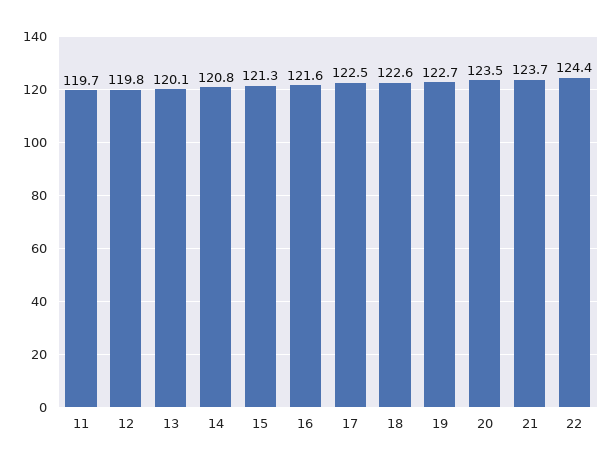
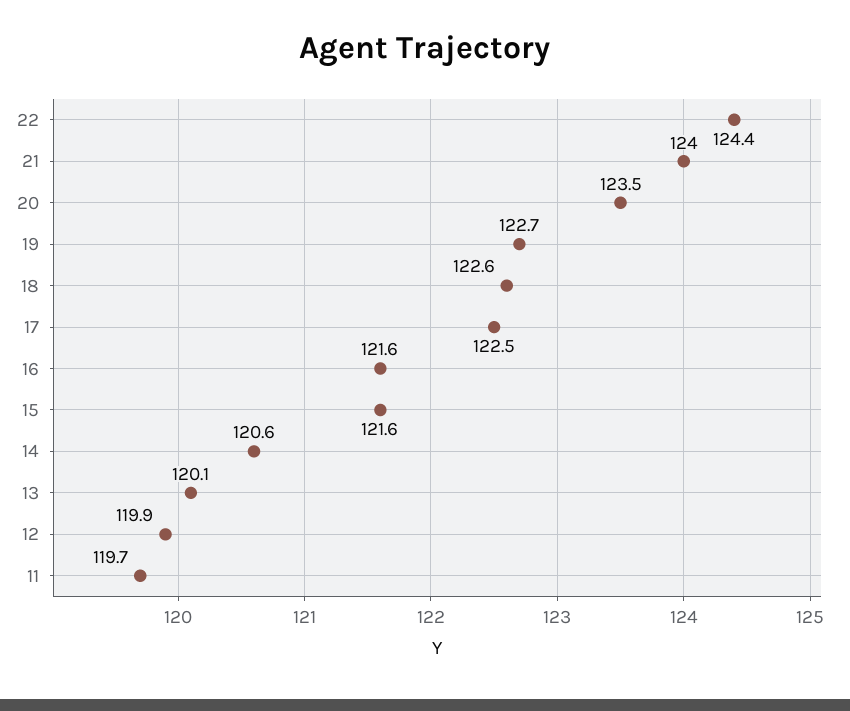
12: 119.8 -> 119.9
14: 120.8 -> 120.6
15: 121.3 -> 121.6
21: 123.7 -> 124

